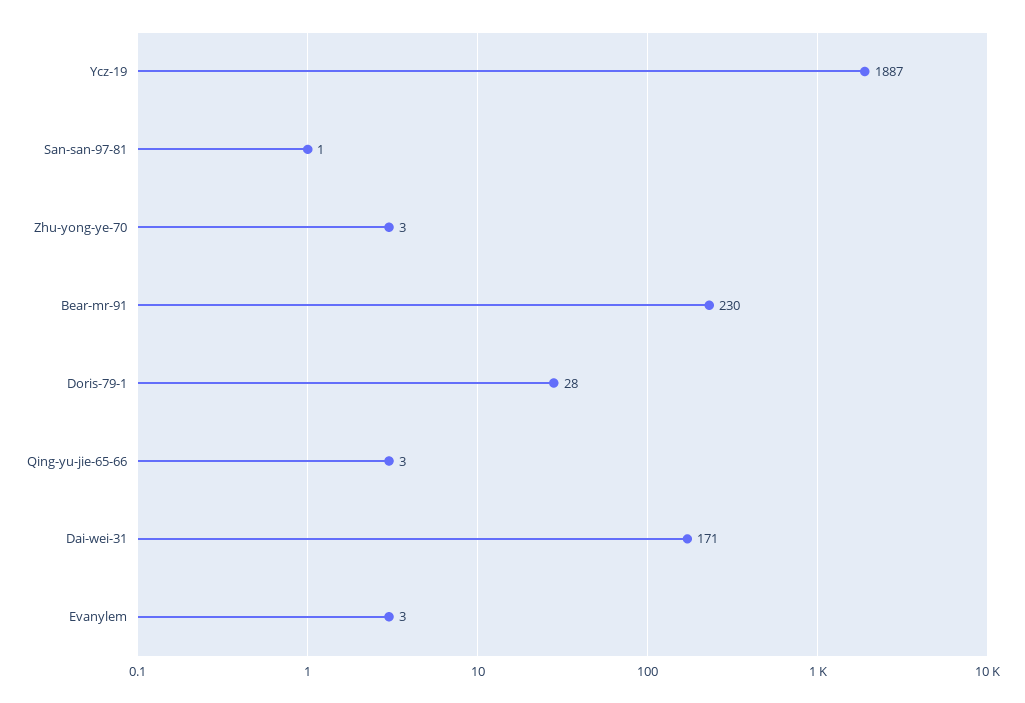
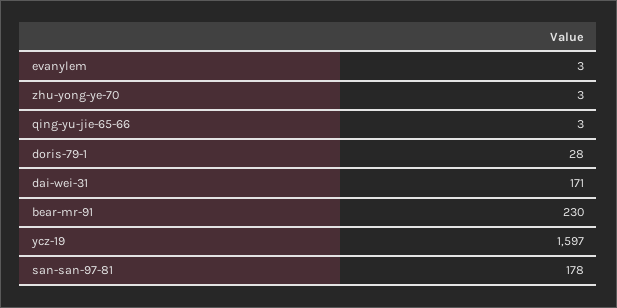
Ycz-19: 1887 -> 1597
San-san-97-81: 1 -> 178

